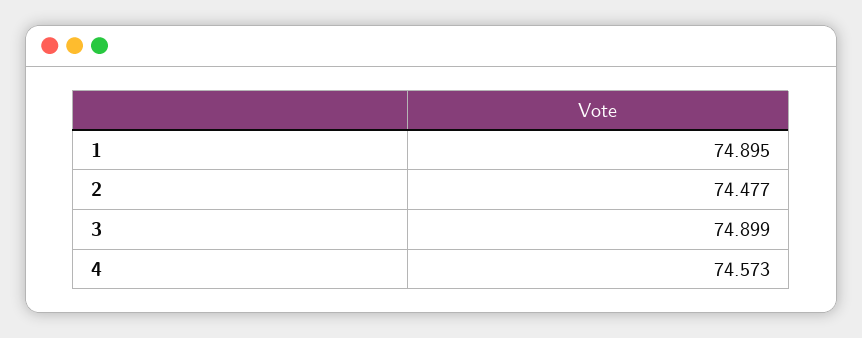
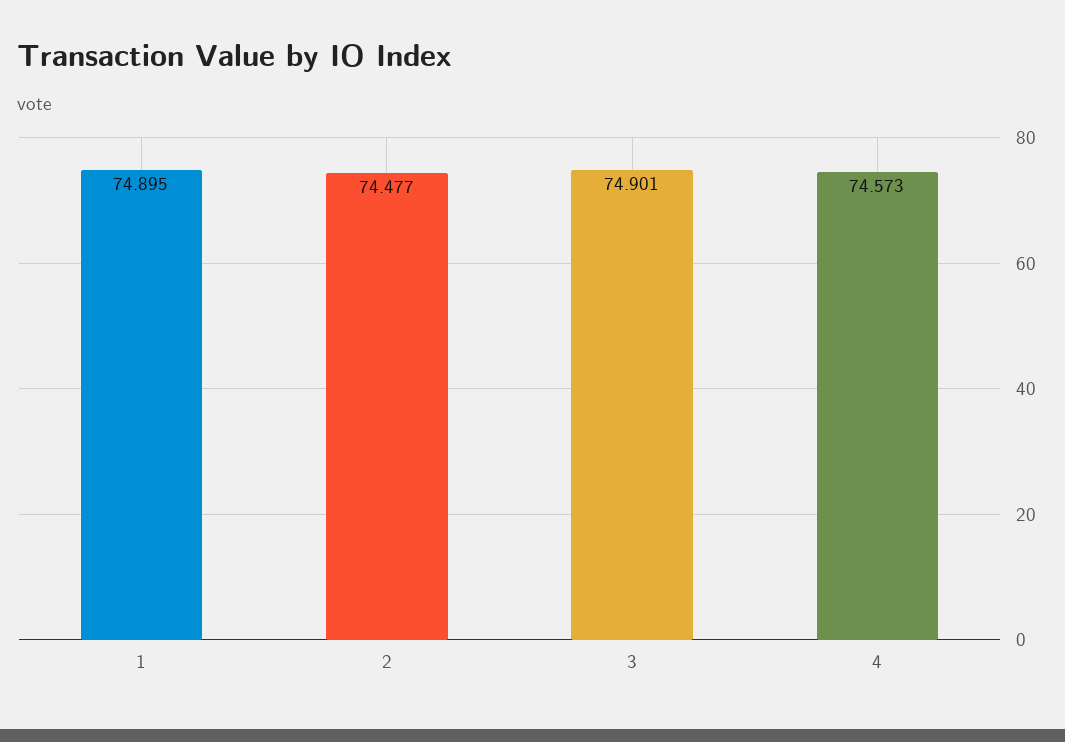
3: 74.899 -> 74.901

